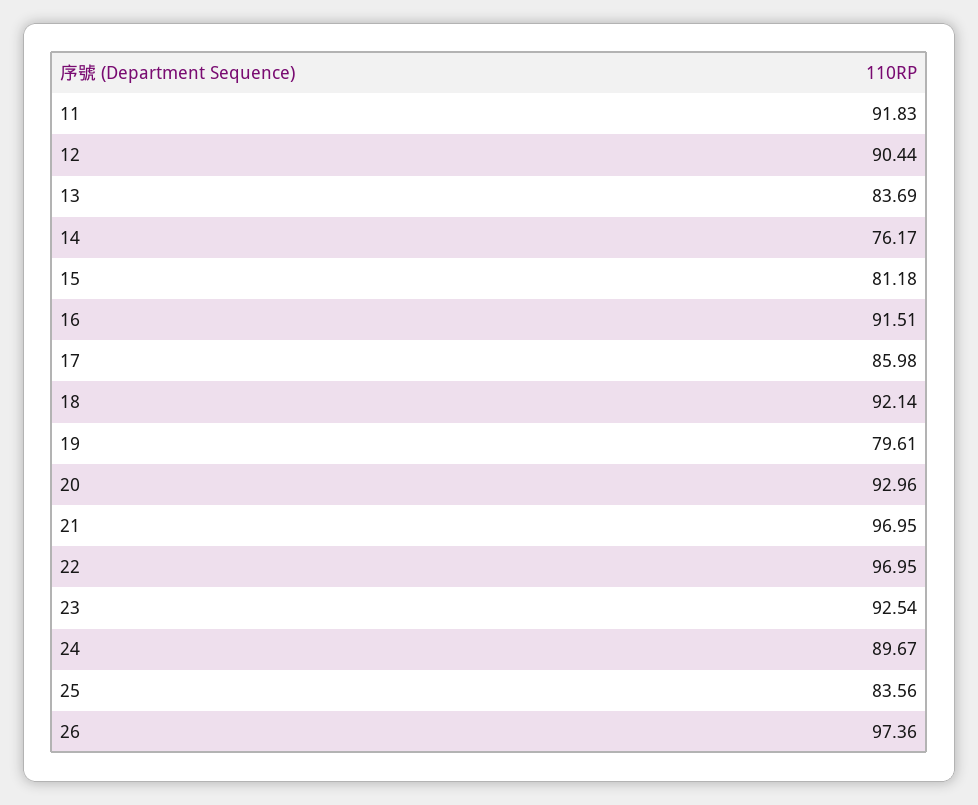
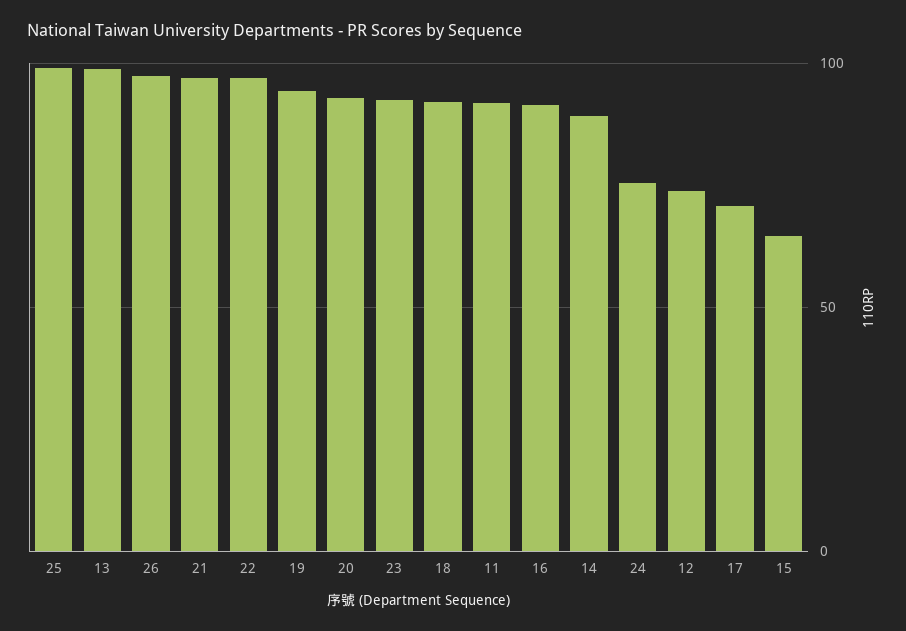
12: 90.44 -> 75
13: 83.69 -> 100
14: 76.17 -> 90
15: 81.18 -> 65
17: 85.98 -> 70
19: 79.61 -> 95
24: 89.67 -> 75
25: 83.56 -> 100

